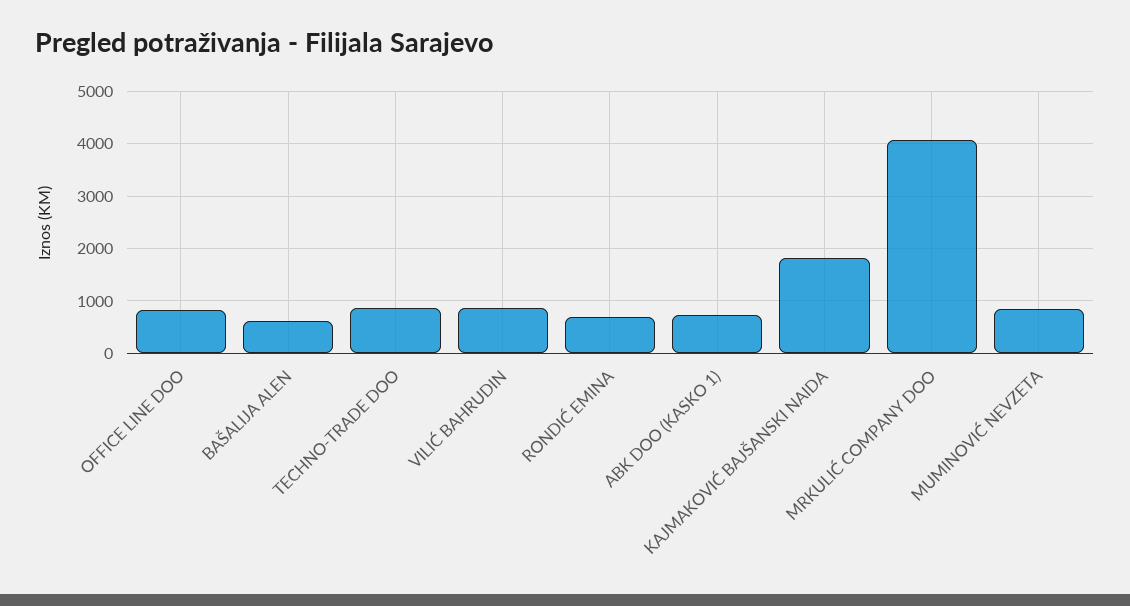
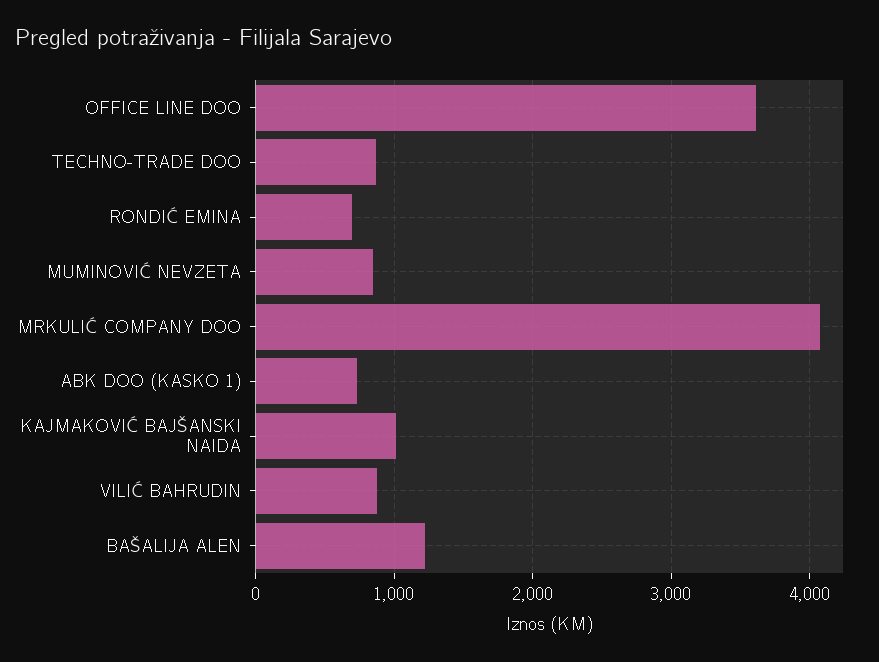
OFFICE LINE DOO: 800 -> 3600
BAŠALIJA ALEN: 600 -> 1200
KAJMAKOVIĆ BAJŠANSKI NAIDA: 1800 -> 1000

